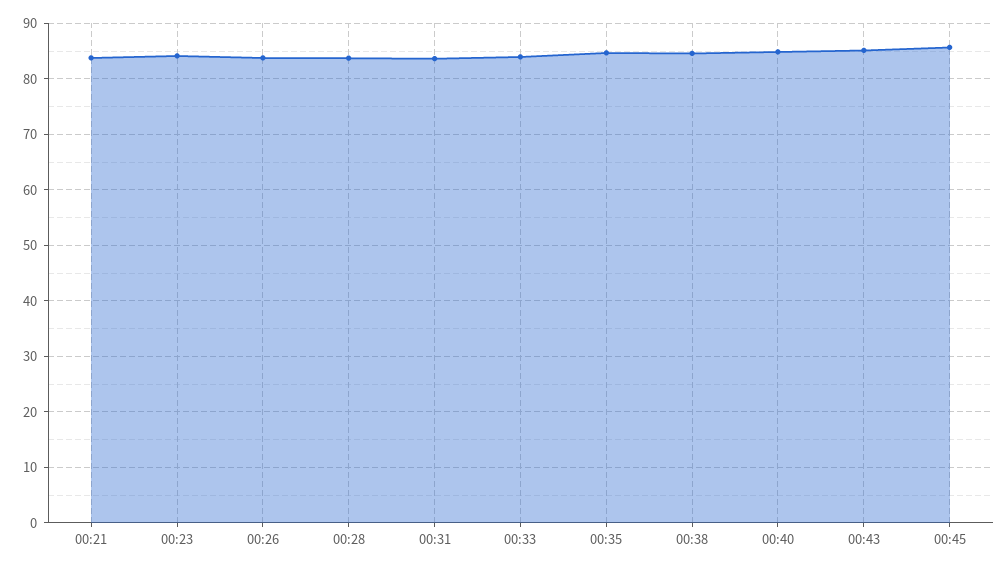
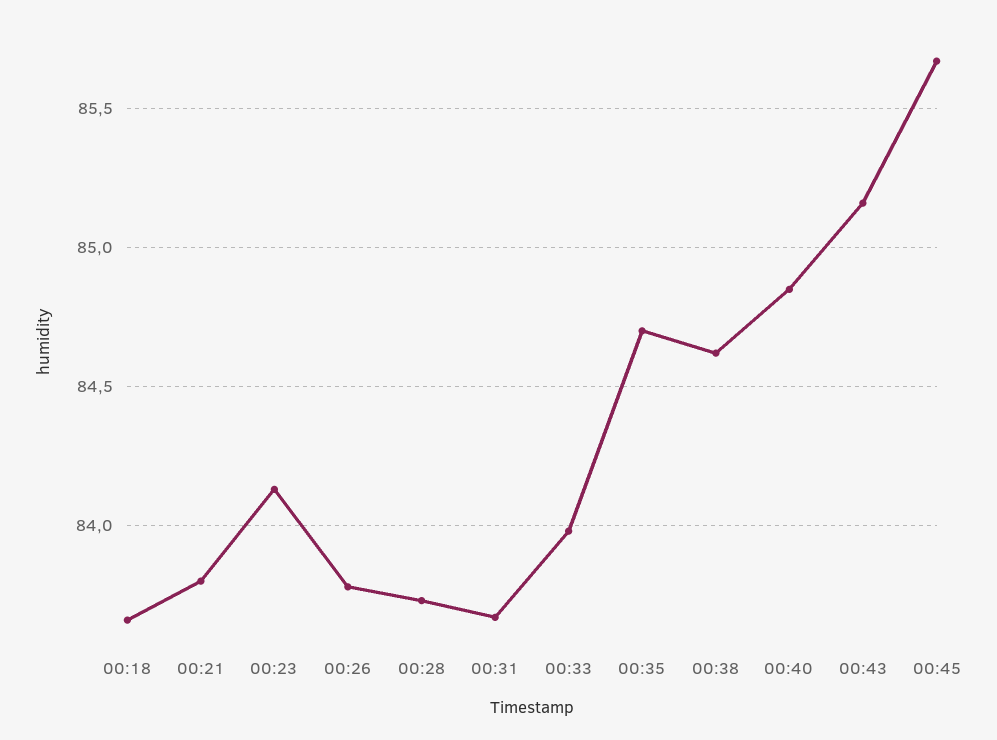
00:18: none -> 83.65

